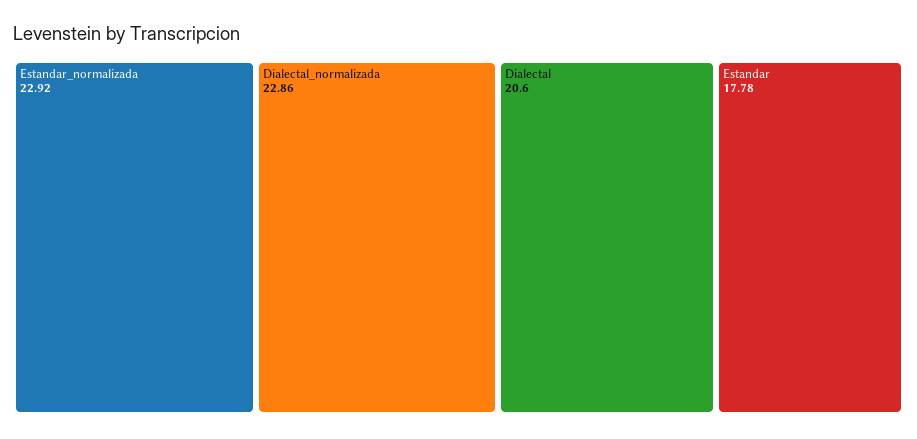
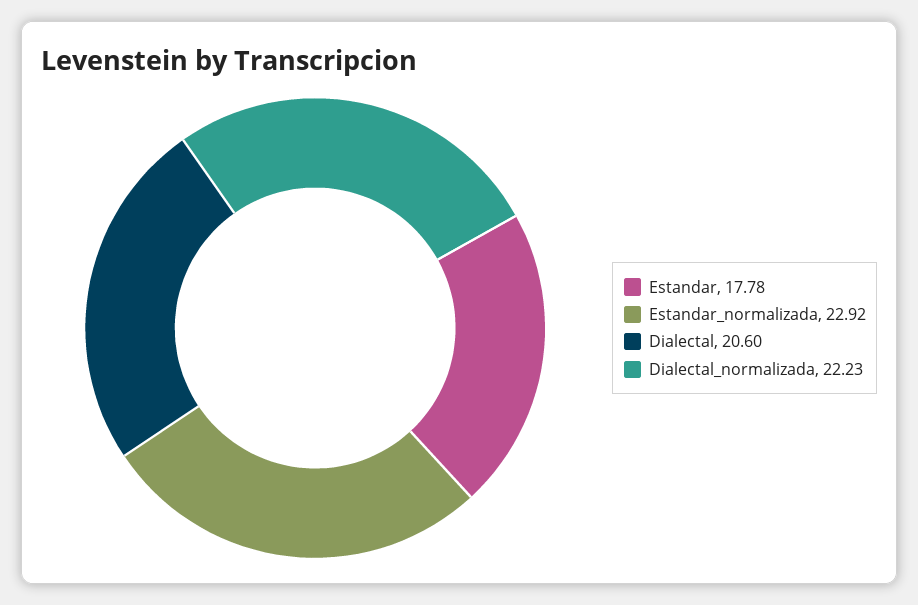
Dialectal_normalizada: 22.86 -> 22.23

